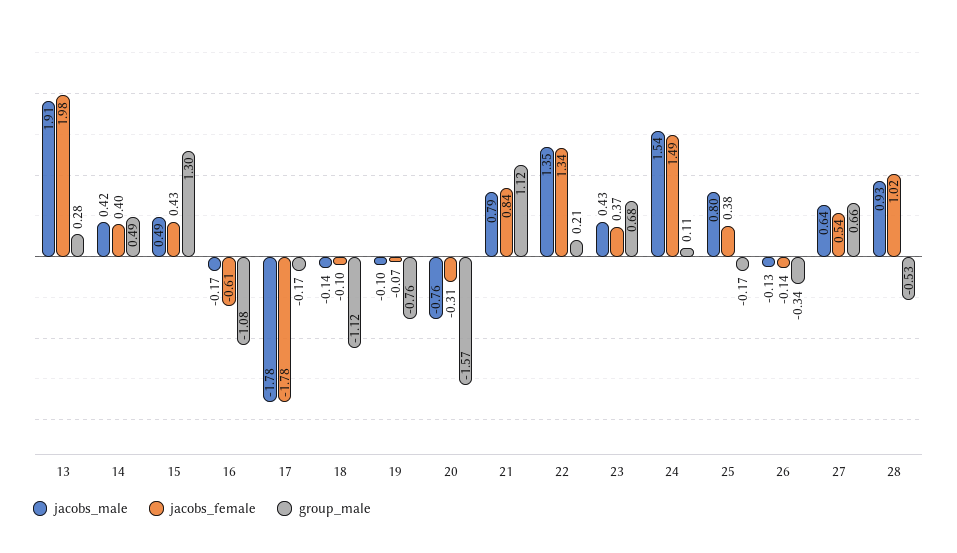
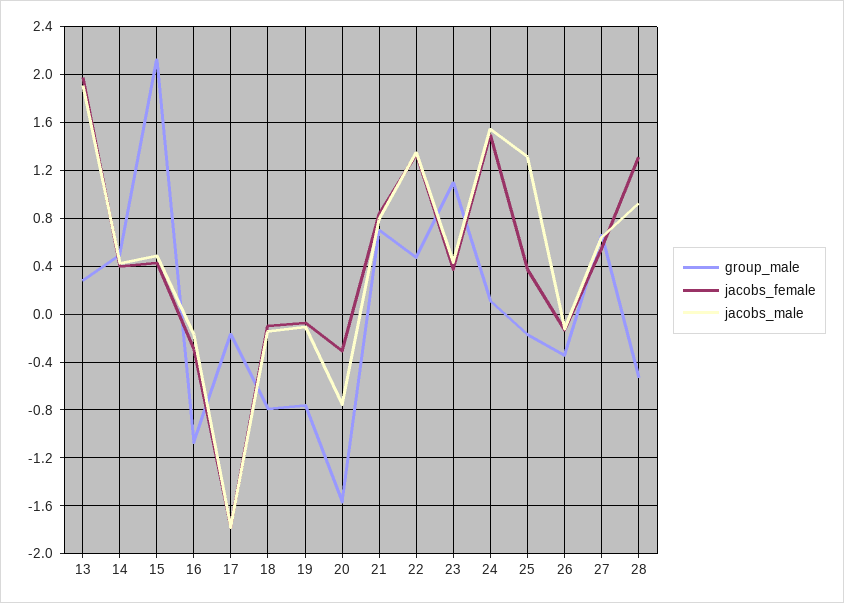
group_male, 15: 1.3 -> 2.1
jacobs_female, 16: -0.61 -> -0.3
group_male, 18: -1.12 -> -0.8
group_male, 21: 1.12 -> 0.7
group_male, 22: 0.21 -> 0.5
group_male, 23: 0.68 -> 1.1
jacobs_male, 25: 0.8 -> 1.3
jacobs_female, 28: 1.02 -> 1.3

